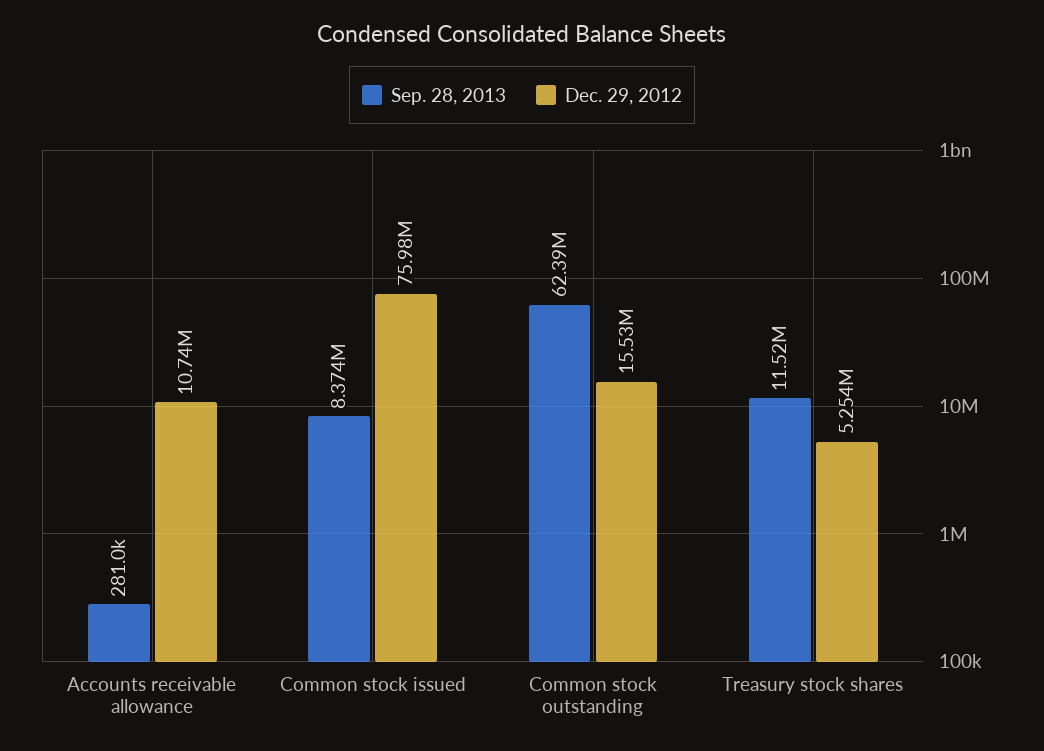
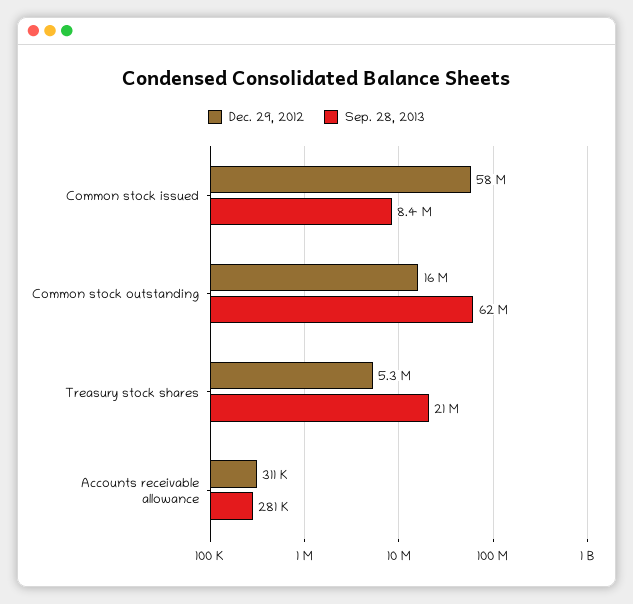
Dec. 29, 2012, Accounts receivable allowance: 10740000 -> 311000
Dec. 29, 2012, Common stock issued: 75980000 -> 58000000
Sep. 28, 2013, Treasury stock shares: 11520000 -> 21000000

